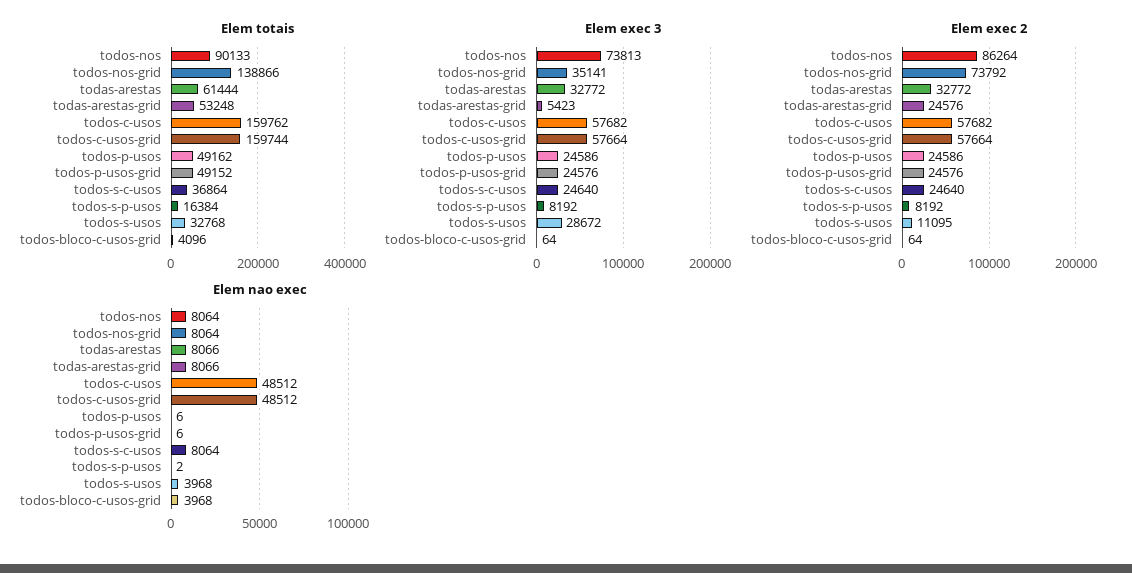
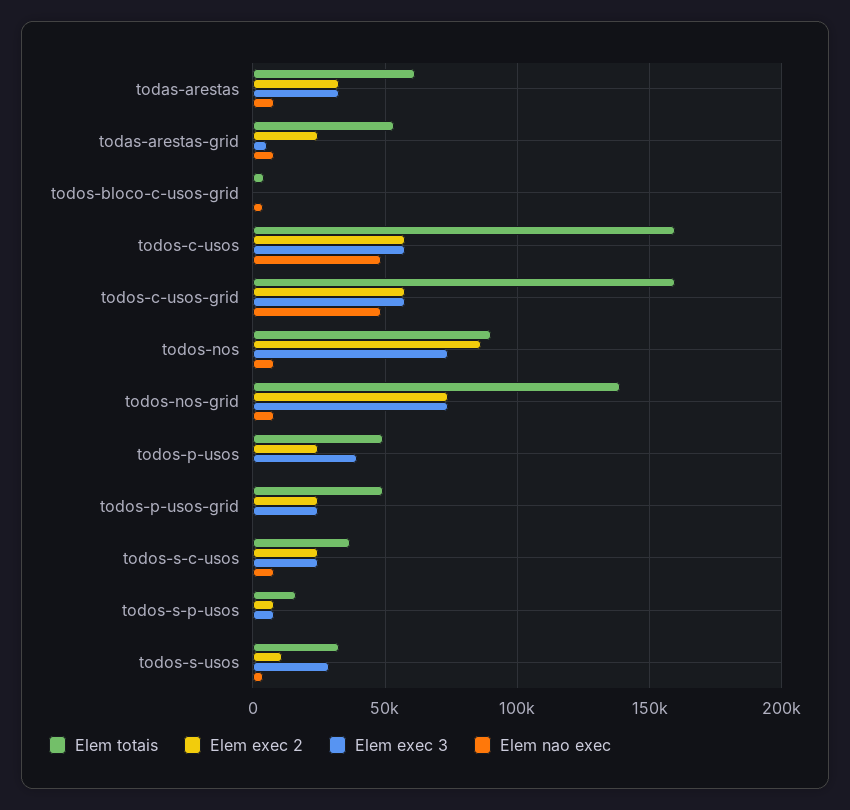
Elem exec 3, todos-nos-grid: 35141 -> 75000
Elem exec 3, todos-p-usos: 24586 -> 40000

